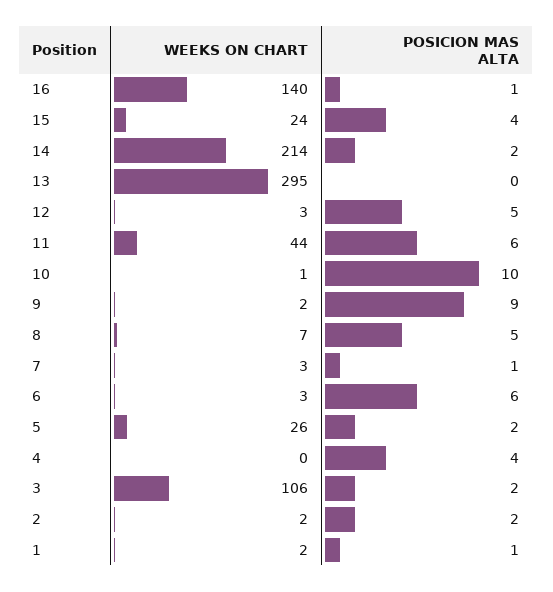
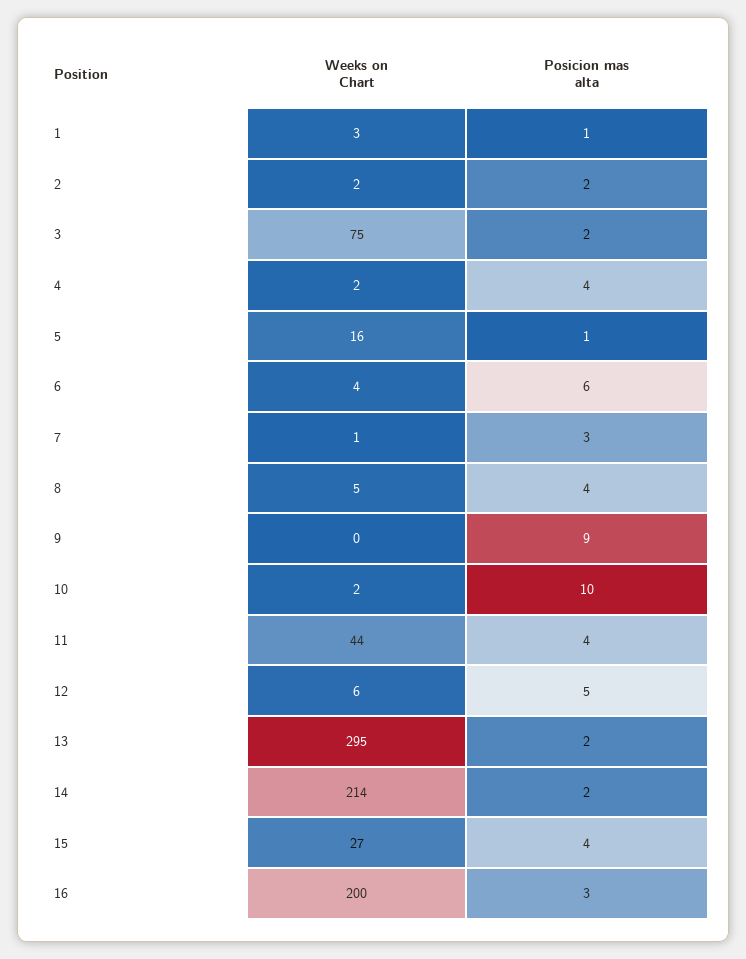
WEEKS ON CHART, 16: 140 -> 200
POSICION MAS ALTA, 16: 1 -> 3
WEEKS ON CHART, 15: 24 -> 27
POSICION MAS ALTA, 13: 0 -> 2
WEEKS ON CHART, 12: 3 -> 6
POSICION MAS ALTA, 11: 6 -> 4
WEEKS ON CHART, 10: 1 -> 2
WEEKS ON CHART, 9: 2 -> 0
WEEKS ON CHART, 8: 7 -> 5
POSICION MAS ALTA, 8: 5 -> 4
WEEKS ON CHART, 7: 3 -> 1
POSICION MAS ALTA, 7: 1 -> 3
WEEKS ON CHART, 6: 3 -> 4
WEEKS ON CHART, 5: 26 -> 16
POSICION MAS ALTA, 5: 2 -> 1
WEEKS ON CHART, 4: 0 -> 2
WEEKS ON CHART, 3: 106 -> 75
WEEKS ON CHART, 1: 2 -> 3

